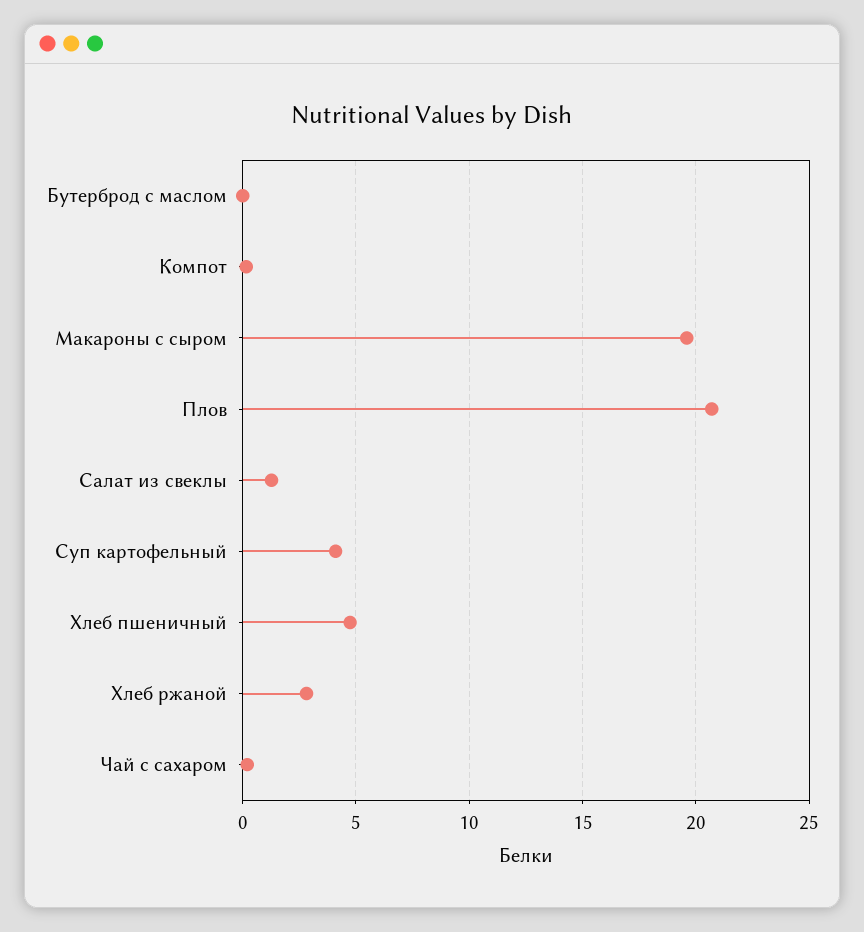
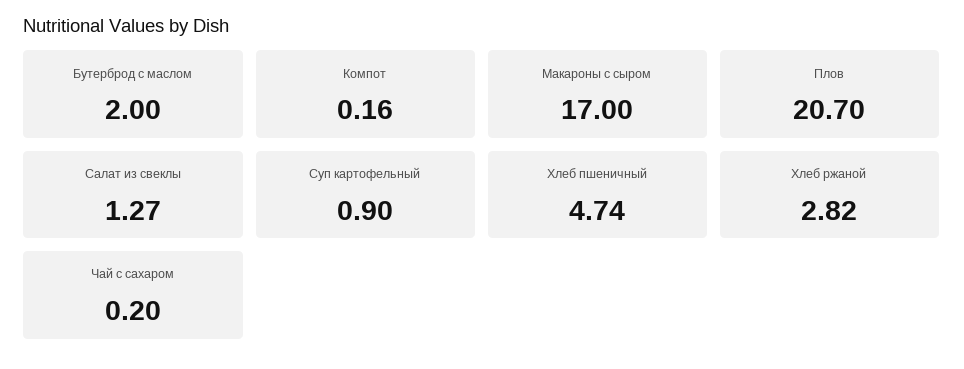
Бутерброд с маслом: 0 -> 2
Макароны с сыром: 19.5 -> 17
Суп картофельный: 4 -> 0.9

